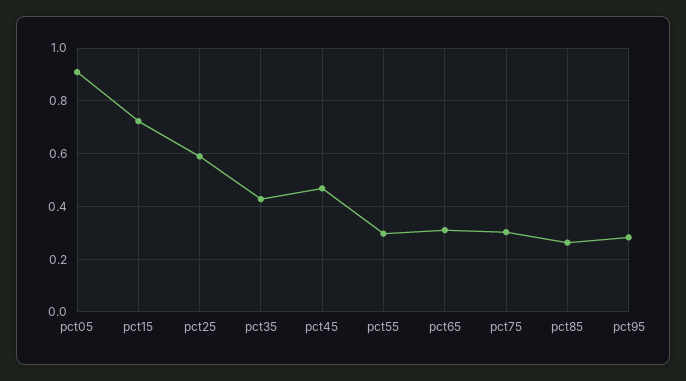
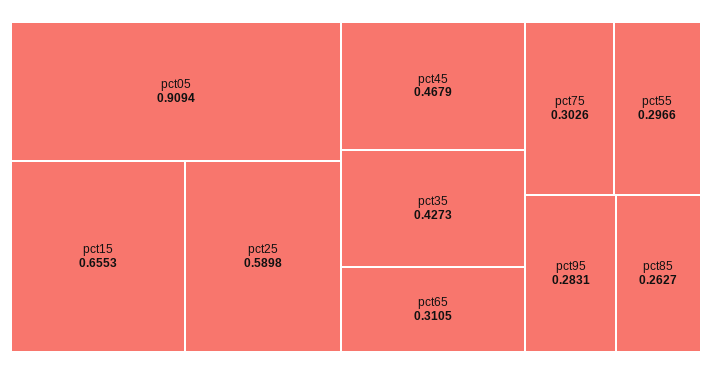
pct15: 0.725 -> 0.6553

